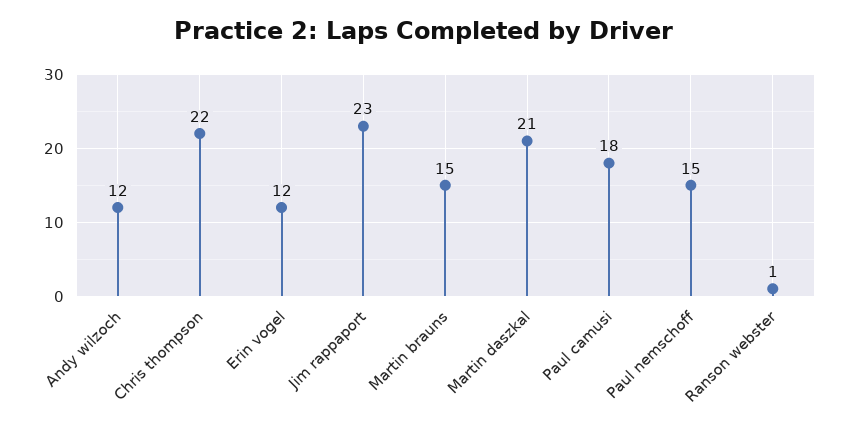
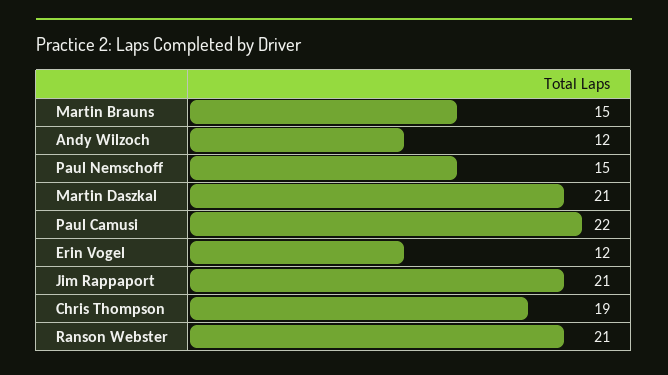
Chris thompson: 22 -> 19
Jim rappaport: 23 -> 21
Paul camusi: 18 -> 22
Ranson webster: 1 -> 21

